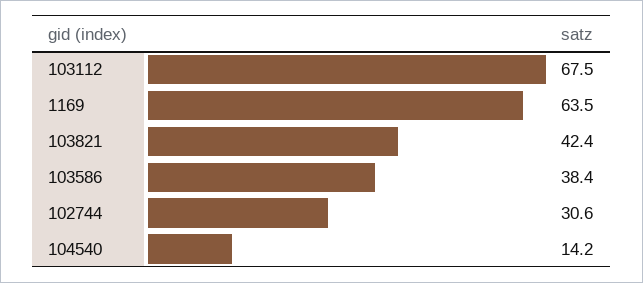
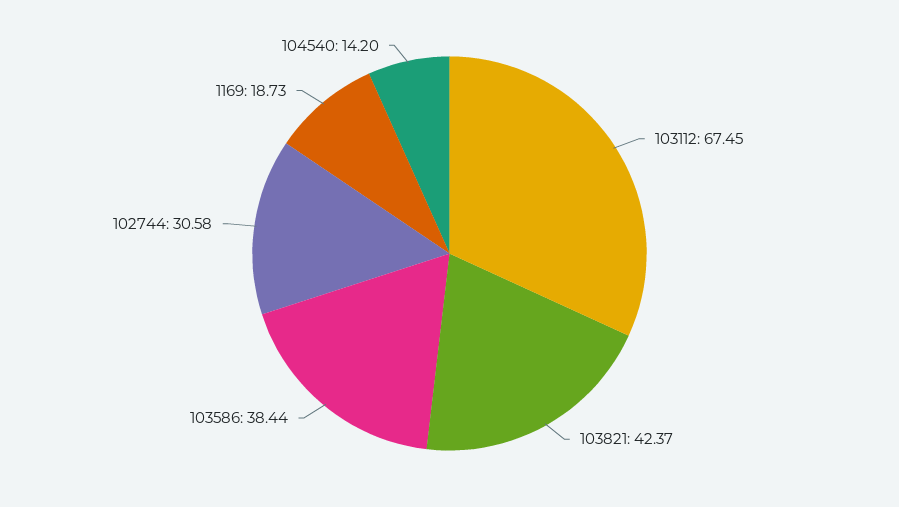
1169: 63.5 -> 18.73

